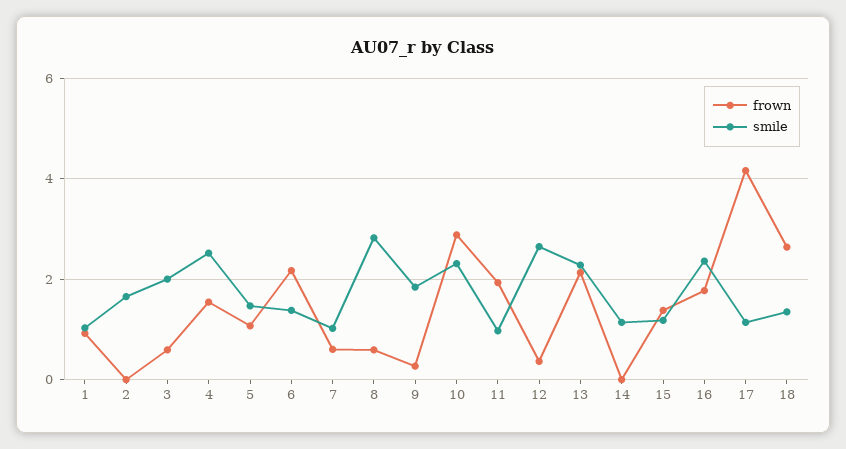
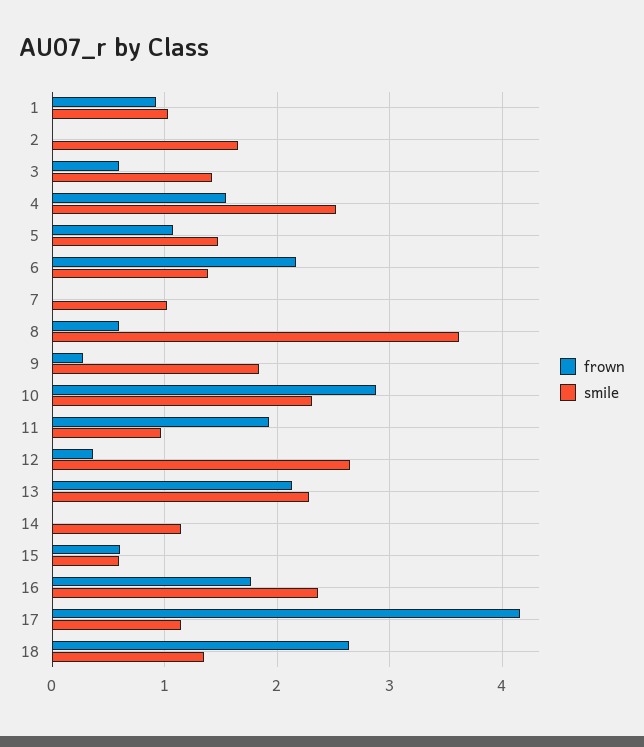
smile, 3: 2 -> 1.4
frown, 7: 0.6 -> 0
smile, 8: 2.8 -> 3.6
frown, 15: 1.4 -> 0.6
smile, 15: 1.2 -> 0.6

